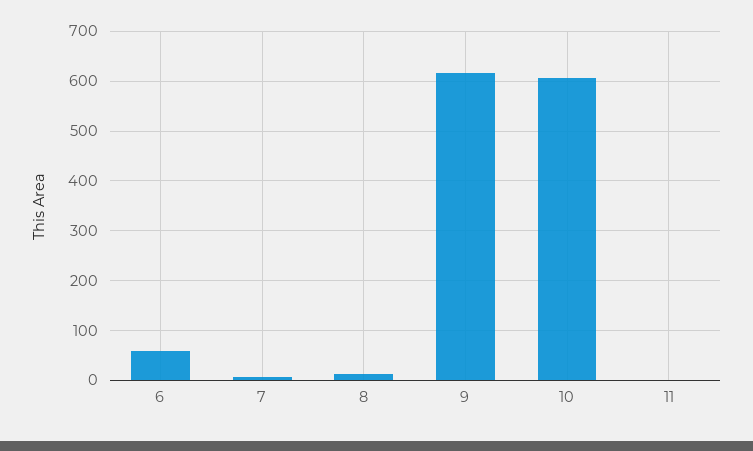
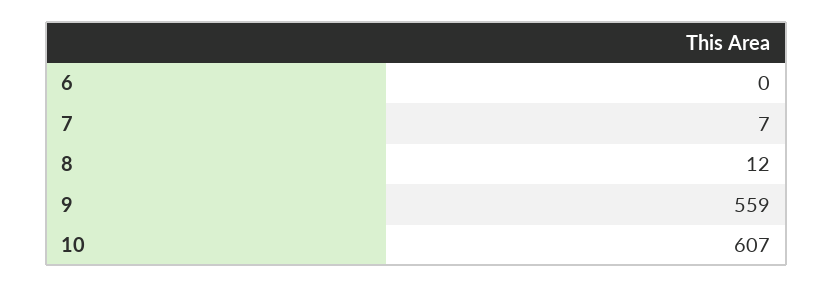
6: 60 -> 0
9: 620 -> 559
11: 0 -> none

